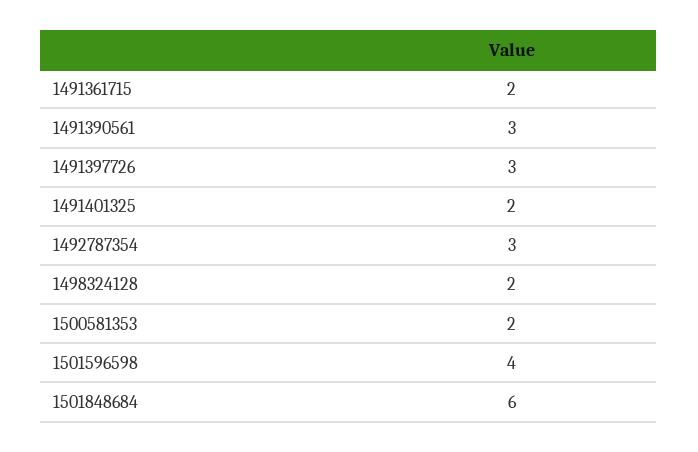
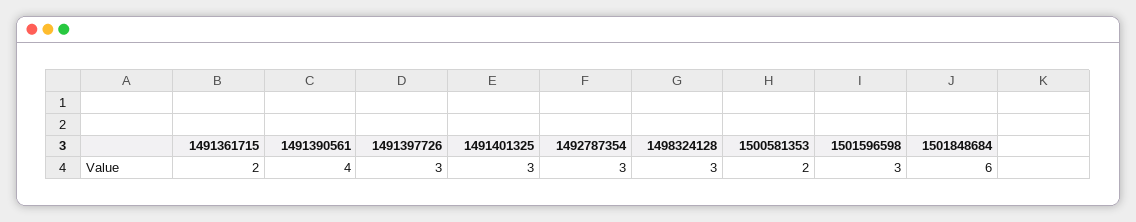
1491390561: 3 -> 4
1491401325: 2 -> 3
1498324128: 2 -> 3
1501596598: 4 -> 3

